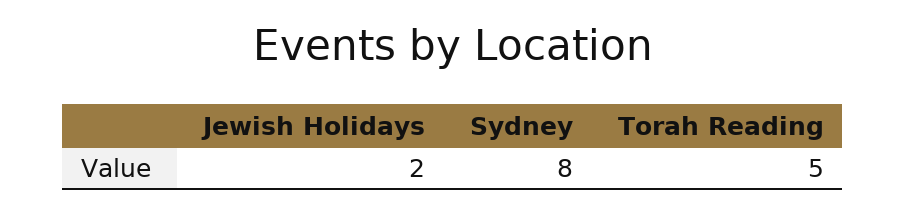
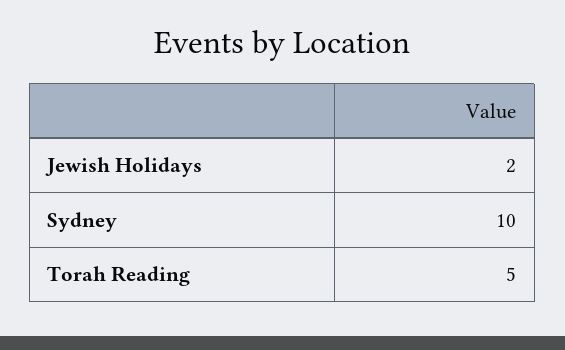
Sydney: 8 -> 10

